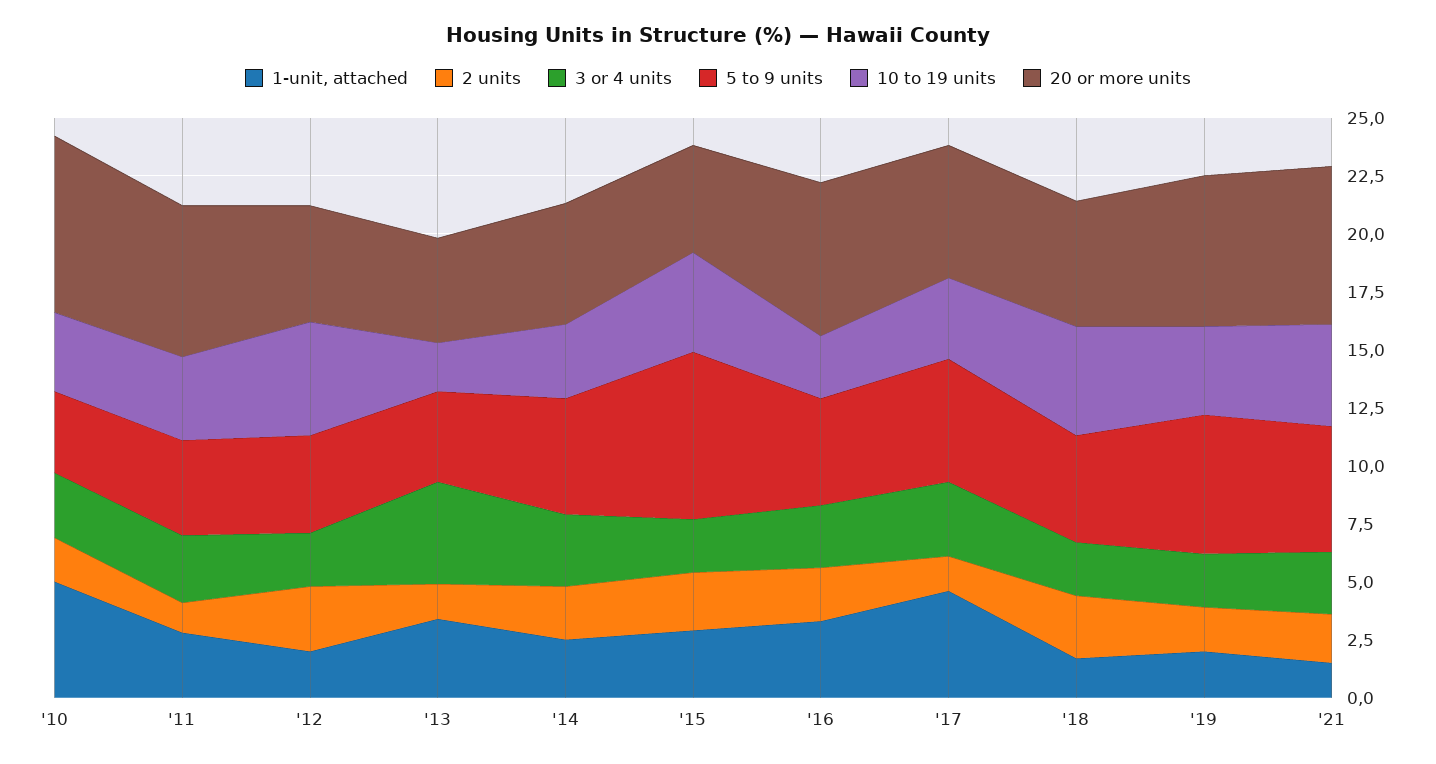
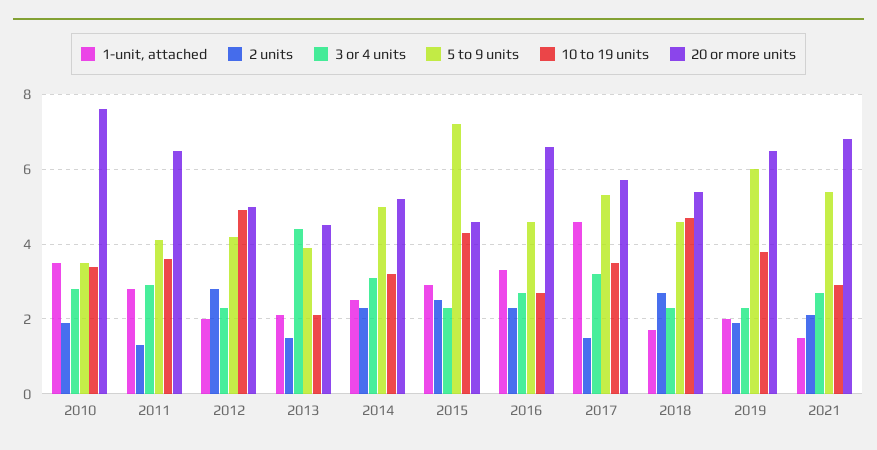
1-unit, attached, '10: 5 -> 3.5
1-unit, attached, '13: 3.5 -> 2
10 to 19 units, '21: 4.5 -> 3

